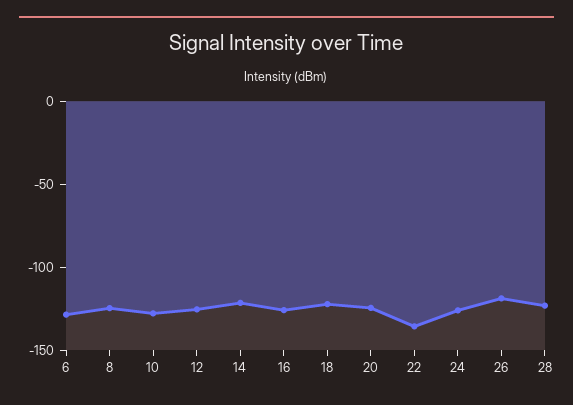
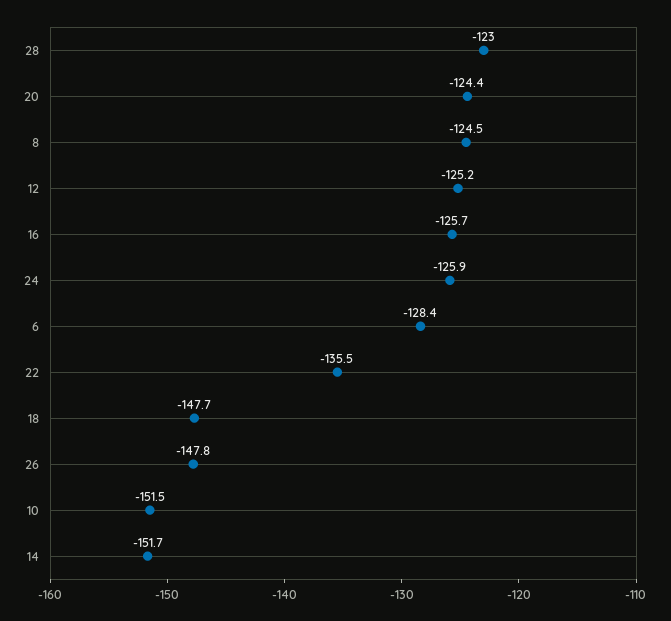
10: -130 -> -151.5
14: -120 -> -151.7
18: -120 -> -147.7
26: -120 -> -147.8

